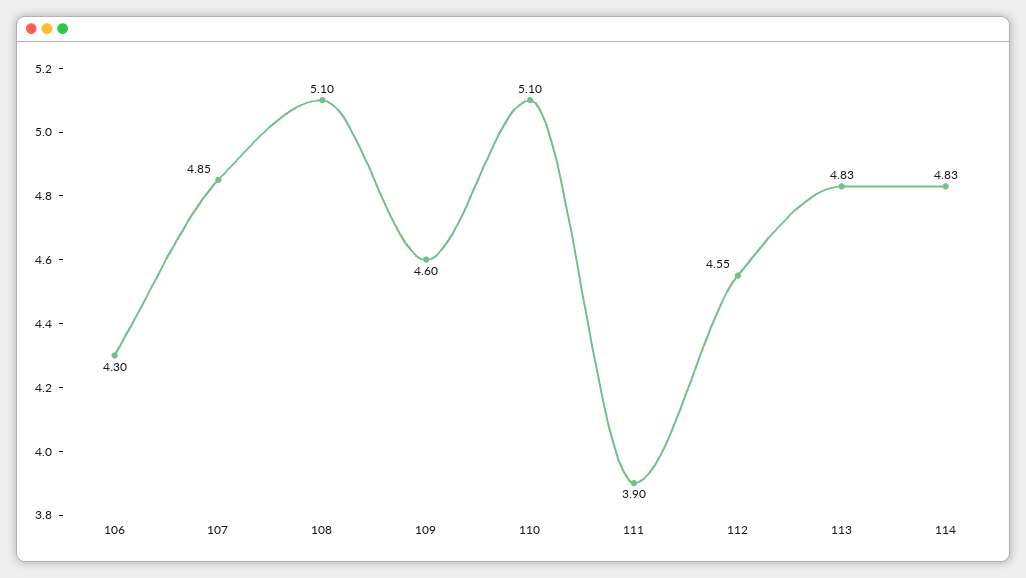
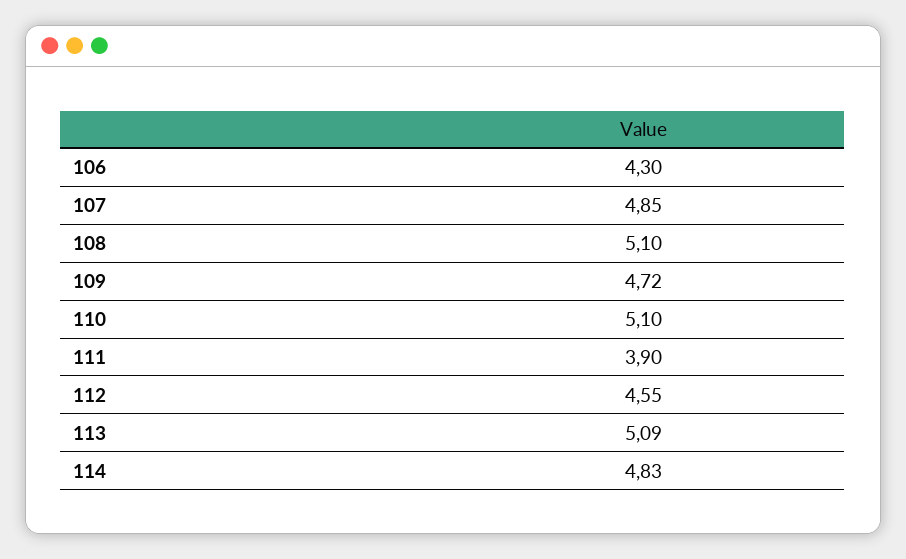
109: 4.6 -> 4.72
113: 4.83 -> 5.09

